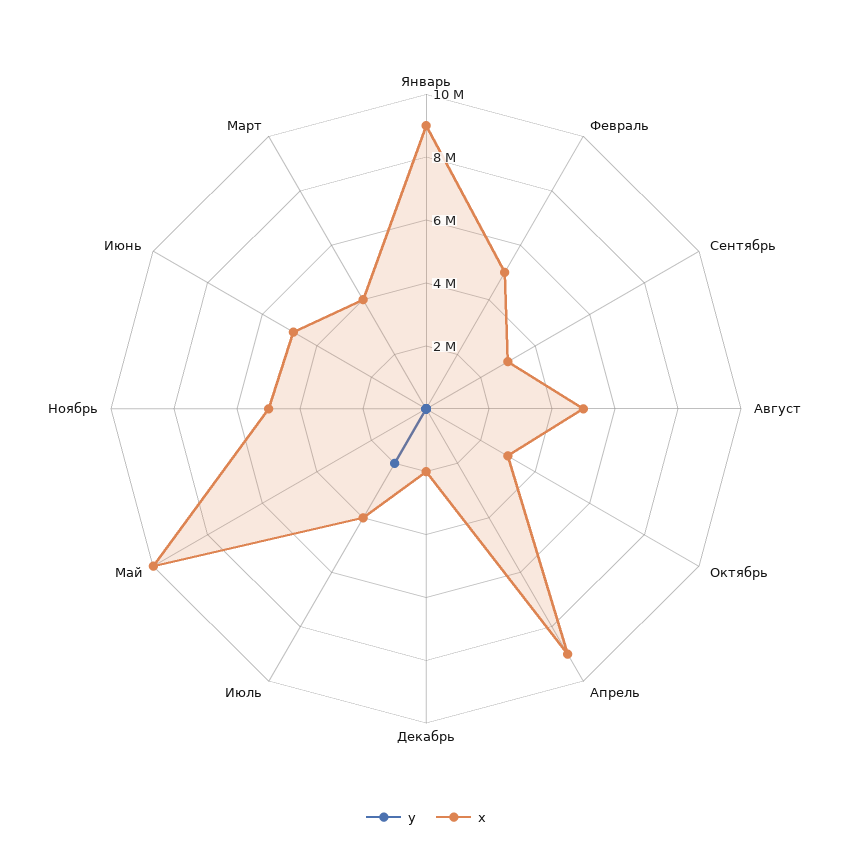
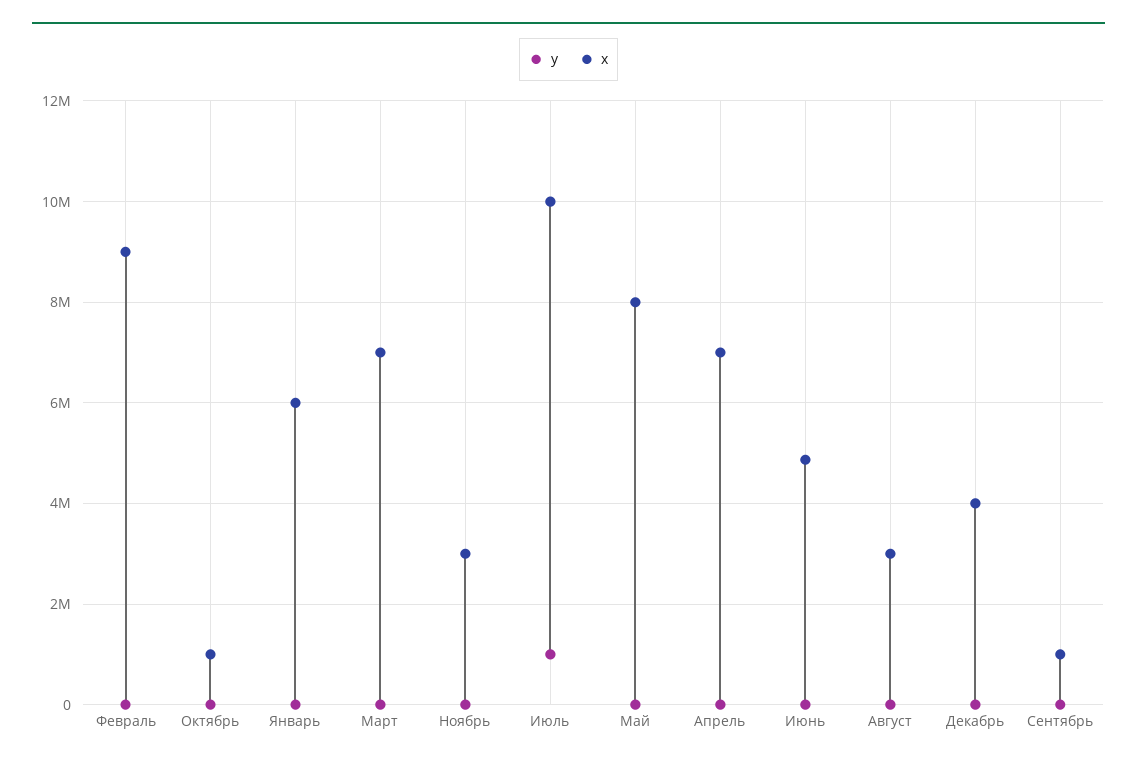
x, Январь: 9000000 -> 6000000
x, Февраль: 5000000 -> 9000000
x, Сентябрь: 3000000 -> 1000000
x, Август: 5000000 -> 3000000
x, Октябрь: 3000000 -> 1000000
x, Апрель: 9000000 -> 7000000
x, Декабрь: 2000000 -> 4000000
y, Июль: 2000000 -> 1000000
x, Июль: 4000000 -> 10000000
x, Май: 10000000 -> 8000000
x, Ноябрь: 5000000 -> 3000000
x, Март: 4000000 -> 7000000

